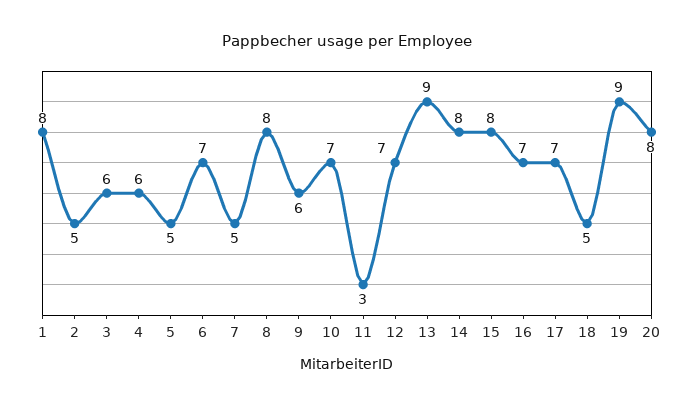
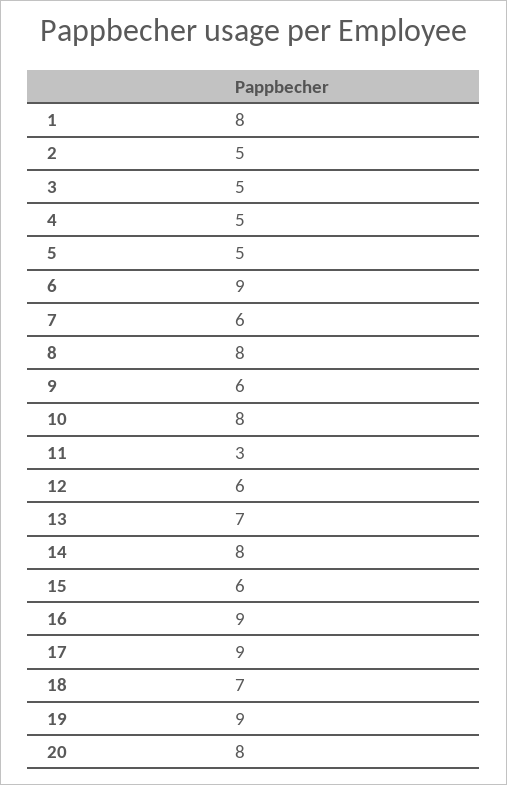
3: 6 -> 5
4: 6 -> 5
6: 7 -> 9
7: 5 -> 6
10: 7 -> 8
12: 7 -> 6
13: 9 -> 7
15: 8 -> 6
16: 7 -> 9
17: 7 -> 9
18: 5 -> 7

